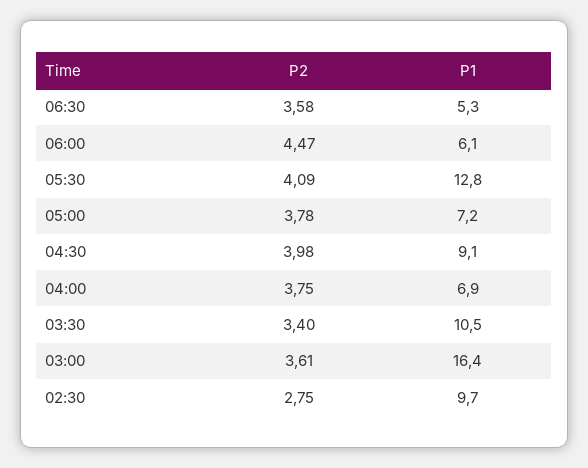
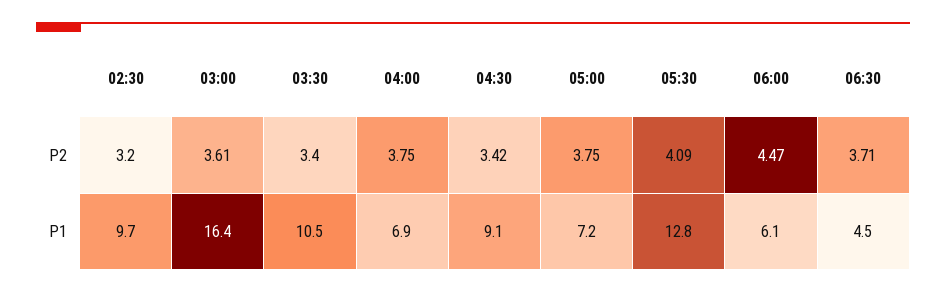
P2, 06:30: 3.58 -> 3.71
P1, 06:30: 5.3 -> 4.5
P2, 05:00: 3.78 -> 3.75
P2, 04:30: 3.98 -> 3.42
P2, 02:30: 2.75 -> 3.2

